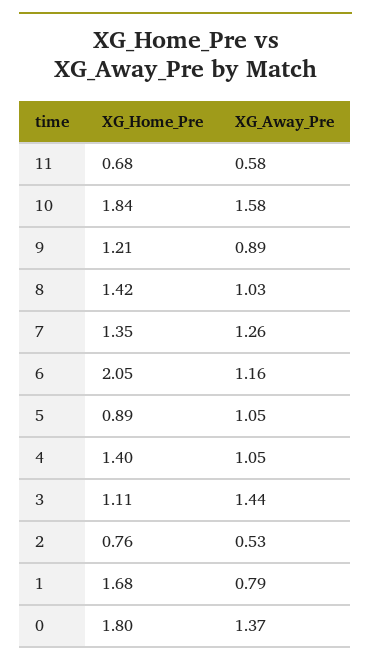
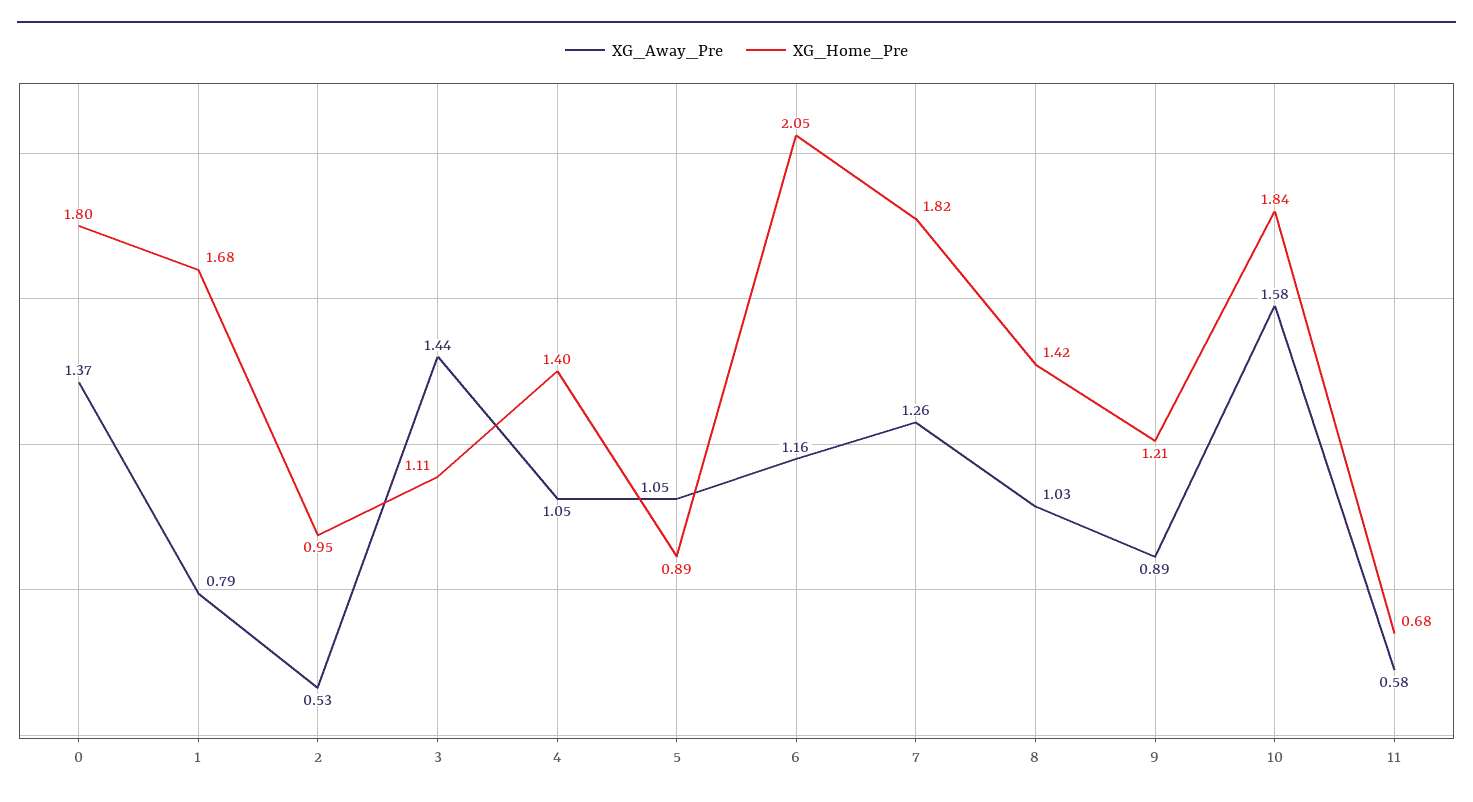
XG_Home_Pre, 7: 1.35 -> 1.82
XG_Home_Pre, 2: 0.76 -> 0.95

